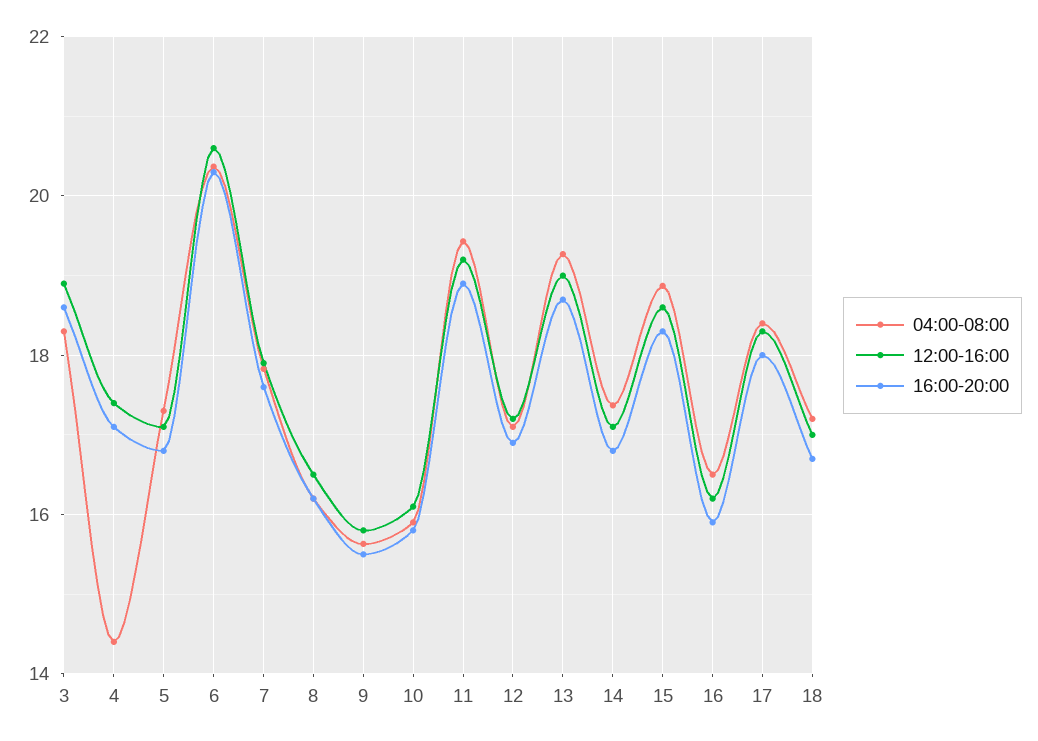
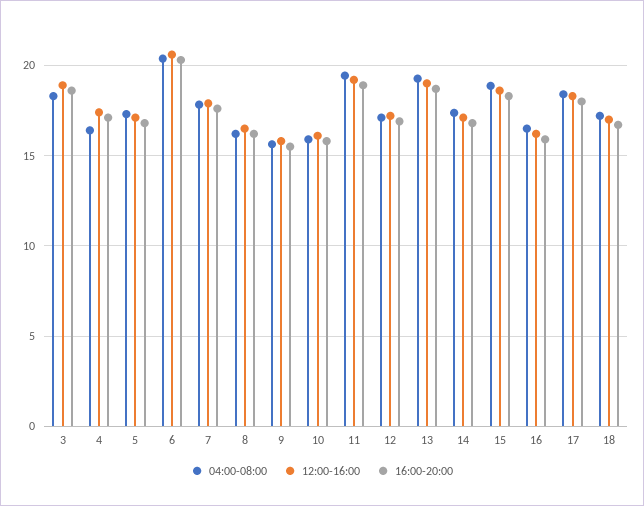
04:00-08:00, 4: 14.4 -> 16.5

